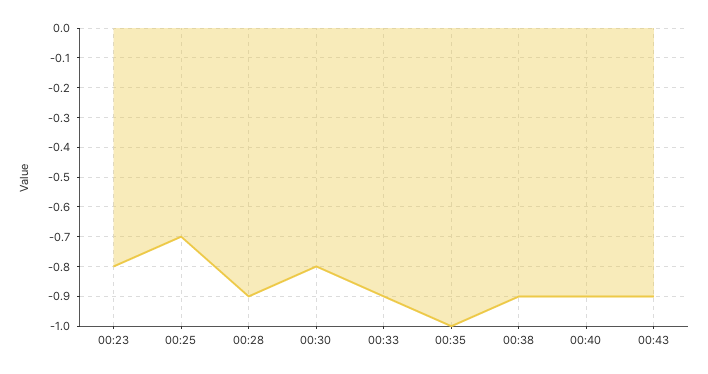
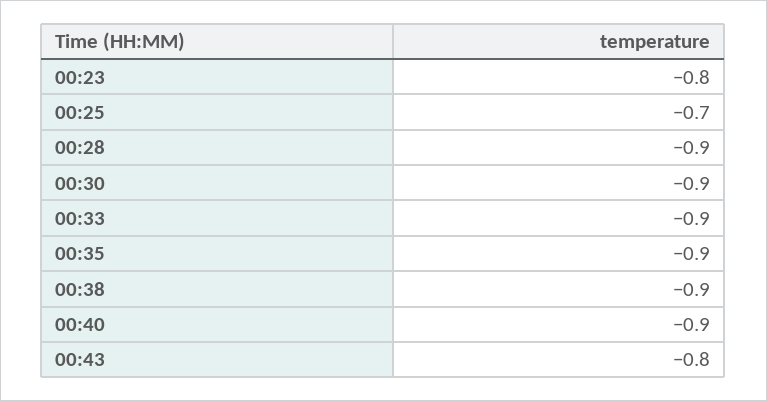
00:30: -0.8 -> -0.9
00:35: -1 -> -0.9
00:43: -0.9 -> -0.8

